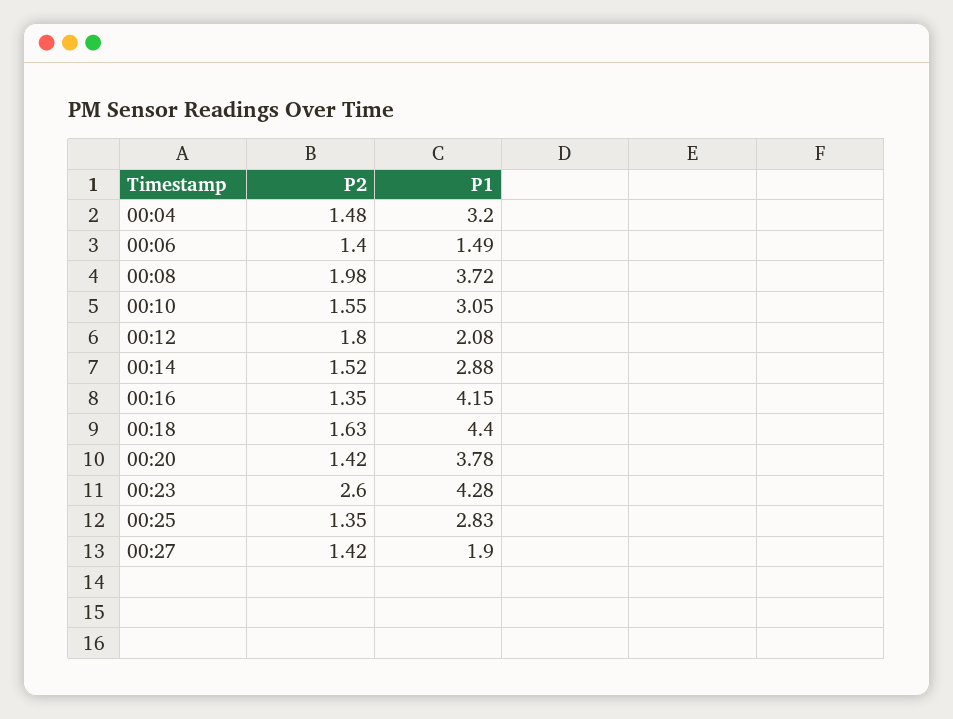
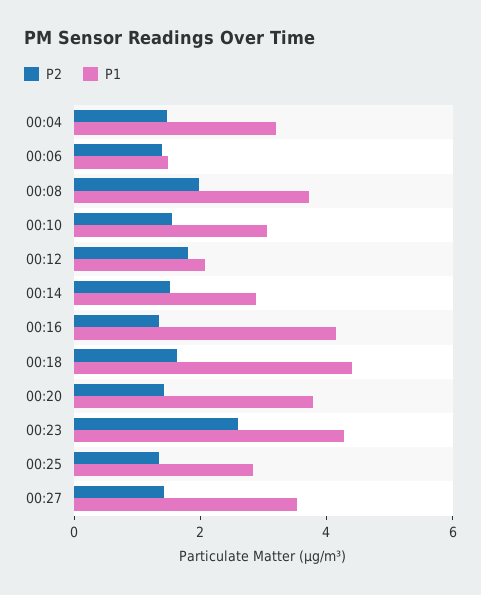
P1, 00:27: 1.9 -> 3.5

